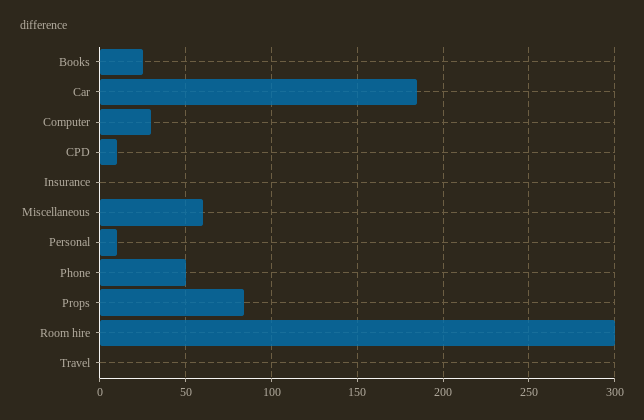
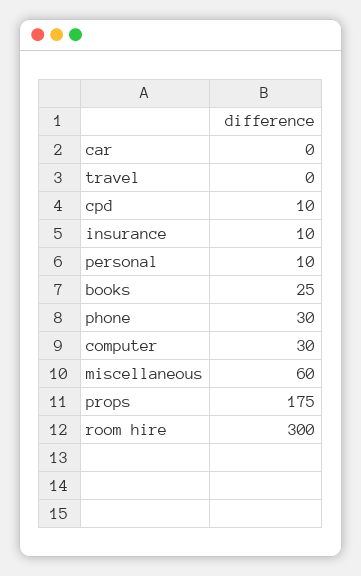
Car: 185 -> 0
Insurance: 0 -> 10
Phone: 50 -> 30
Props: 85 -> 175

